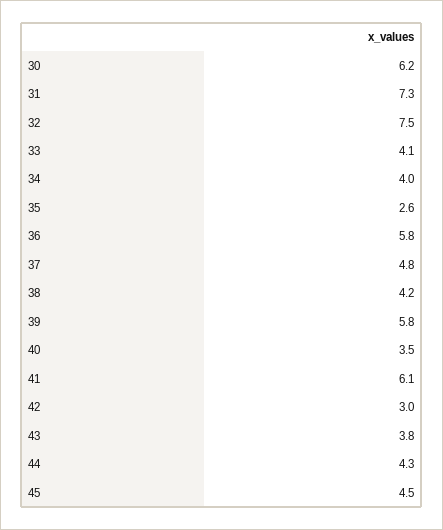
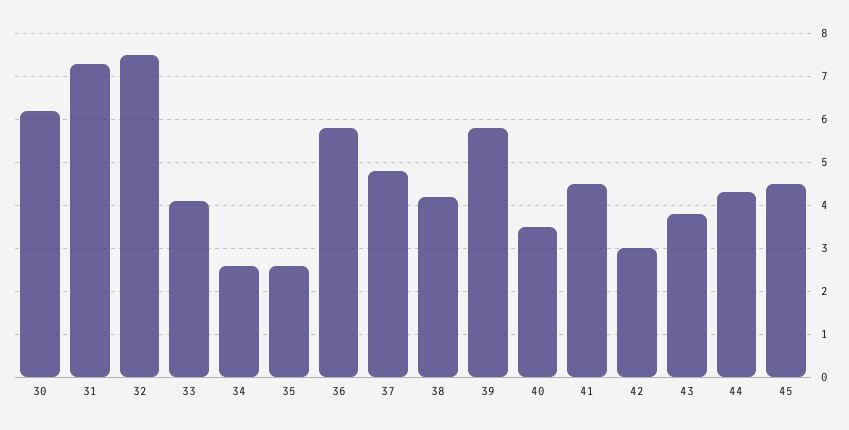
34: 4 -> 2.5
41: 6.1 -> 4.5

